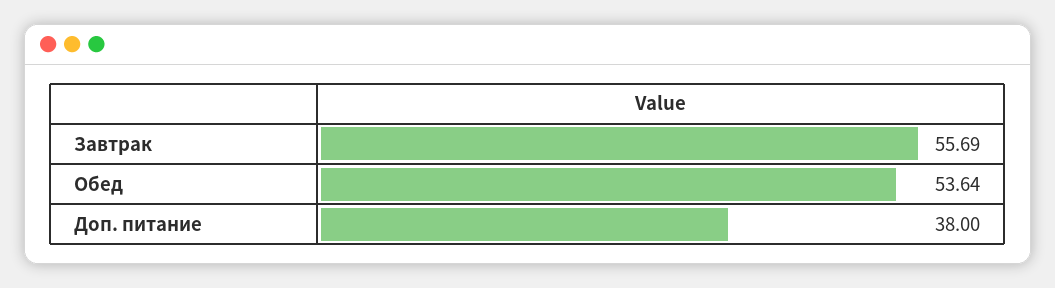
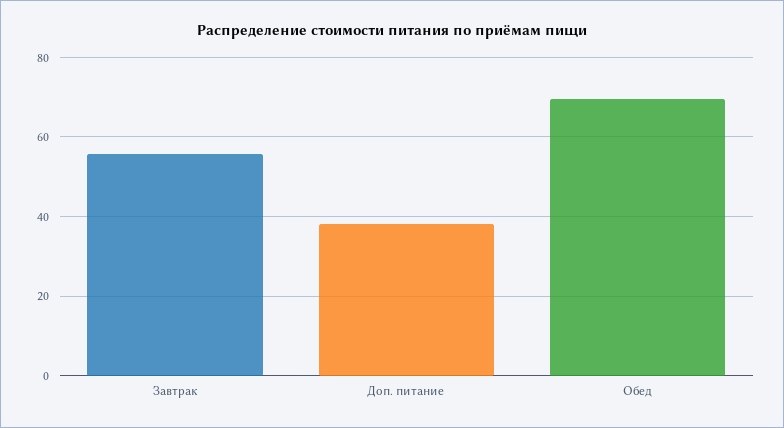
Обед: 53.64 -> 70

